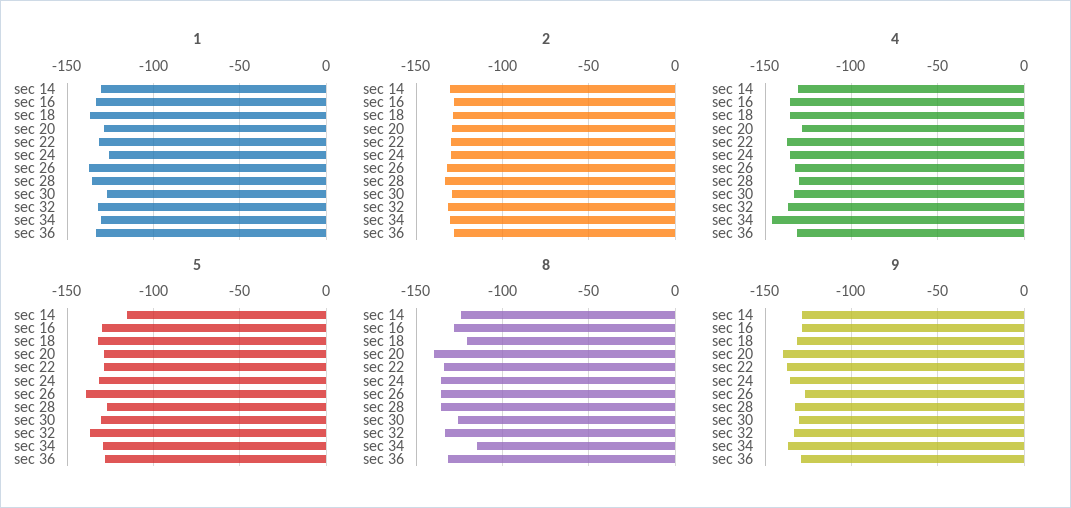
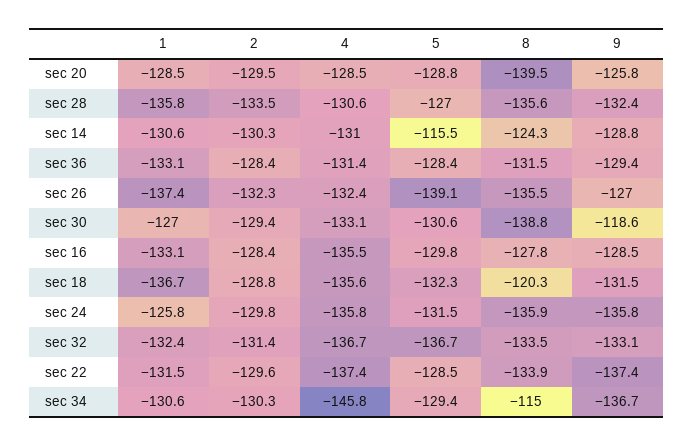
8, sec 30: -125 -> -138.8
9, sec 20: -140 -> -125.8
9, sec 30: -130 -> -118.6

